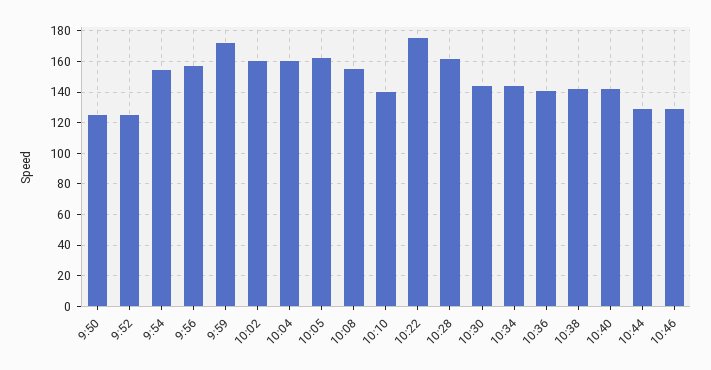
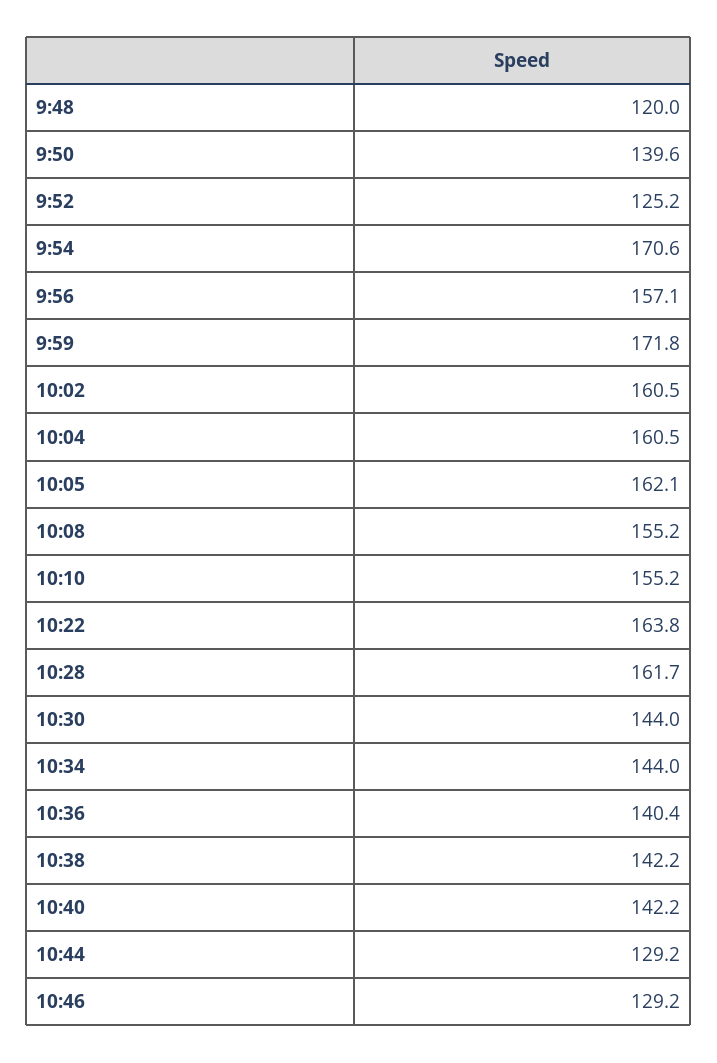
9:50: 125 -> 139.6
9:54: 155 -> 170.6
10:10: 140 -> 155.2
10:22: 175 -> 163.8
9:48: none -> 120

